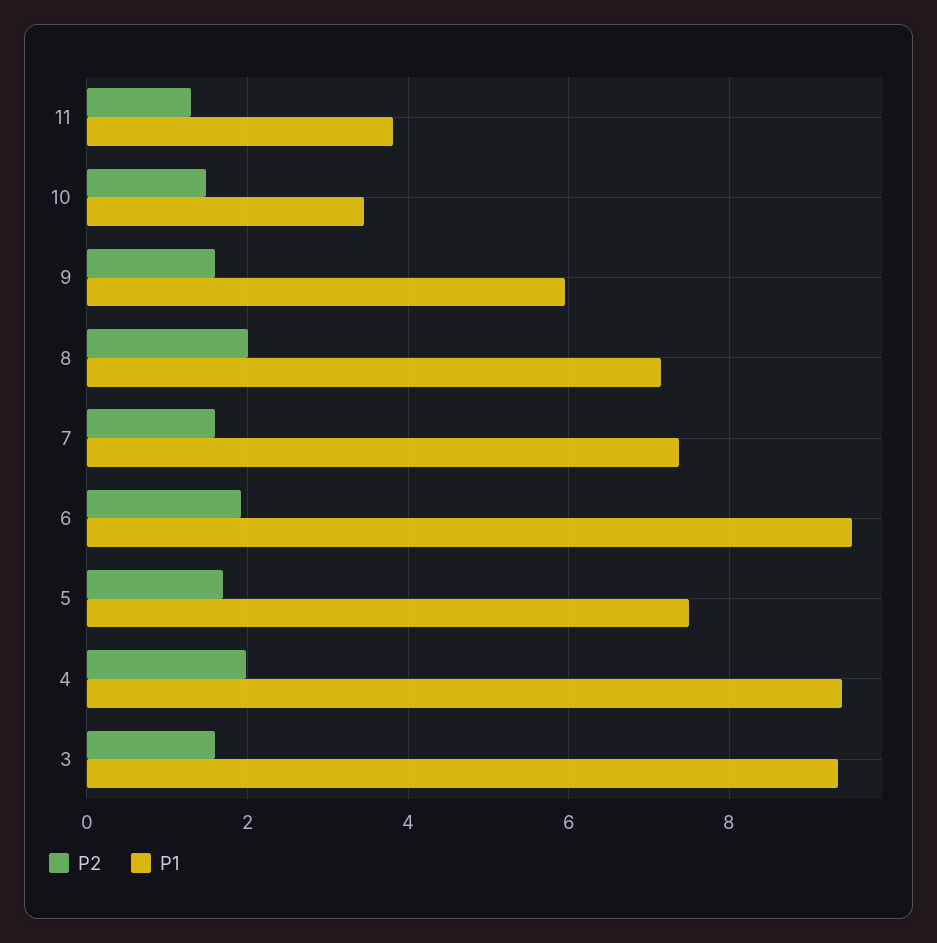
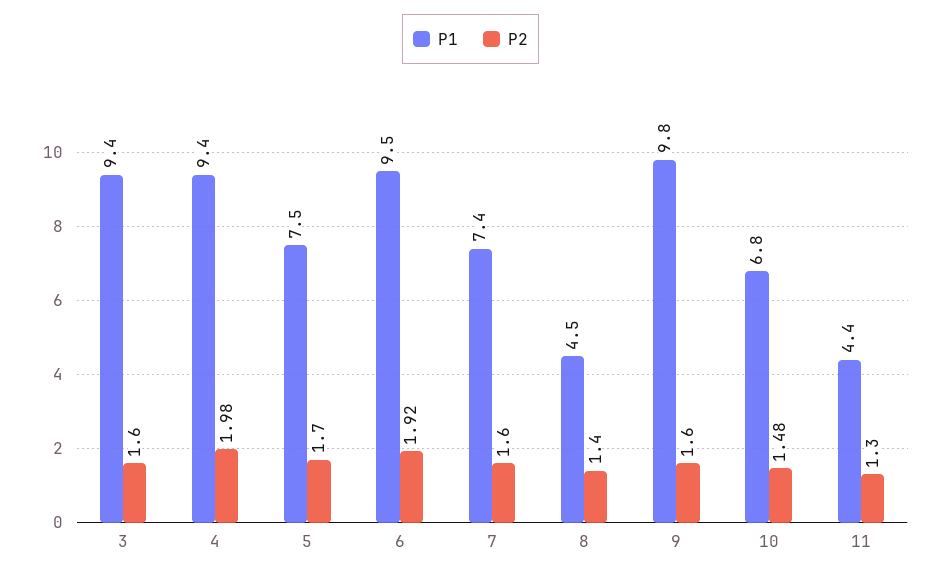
P1, 11: 3.8 -> 4.4
P1, 10: 3.4 -> 6.8
P1, 9: 6 -> 9.8
P2, 8: 2 -> 1.4
P1, 8: 7.2 -> 4.5

